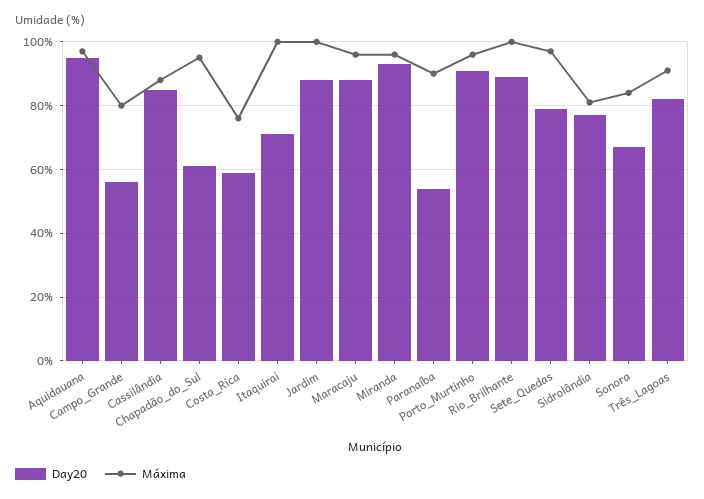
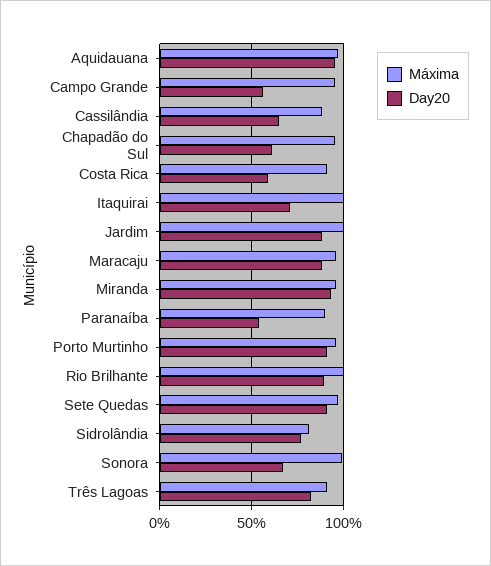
Máxima, Campo_Grande: 80 -> 95
Day20, Cassilândia: 85 -> 65
Máxima, Costa_Rica: 75 -> 90
Day20, Sete_Quedas: 80 -> 90
Máxima, Sonora: 85 -> 100

